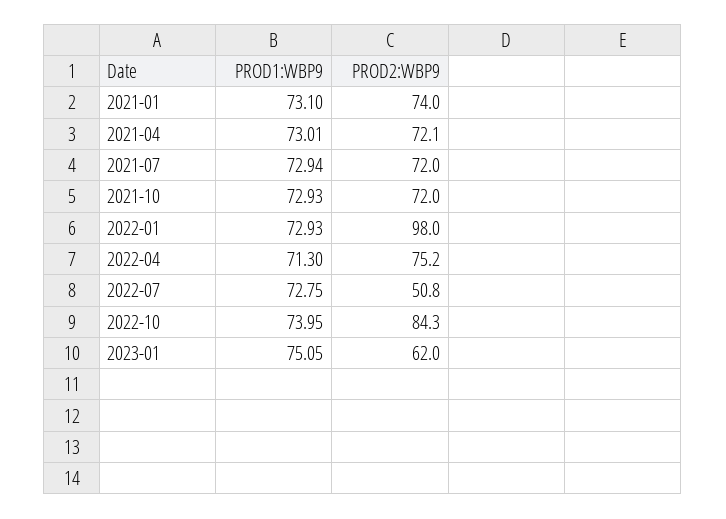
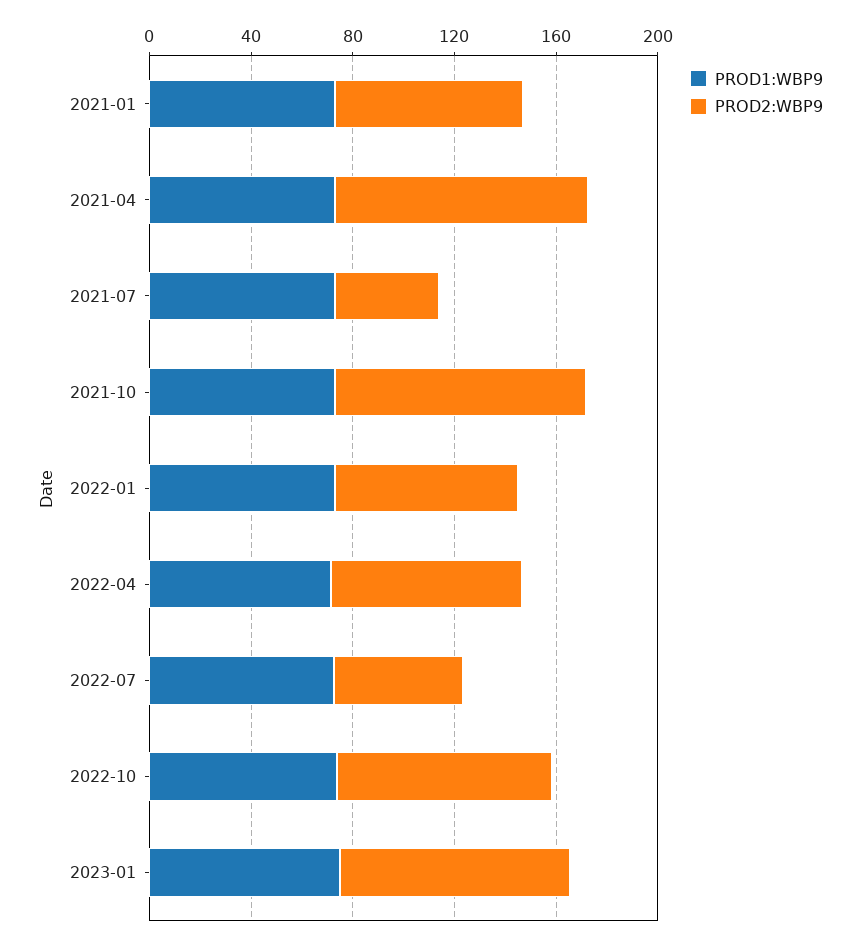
PROD2:WBP9, 2021-04: 72.1 -> 100
PROD2:WBP9, 2021-07: 72 -> 40
PROD2:WBP9, 2021-10: 72 -> 100
PROD2:WBP9, 2022-01: 98 -> 70
PROD2:WBP9, 2023-01: 62 -> 90

